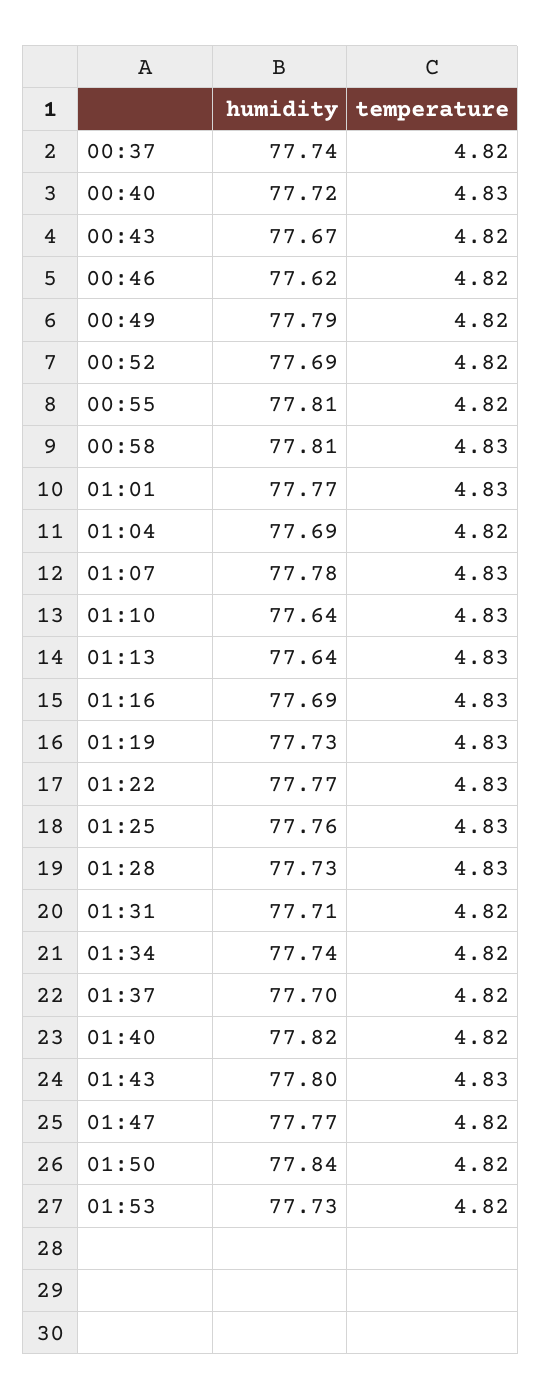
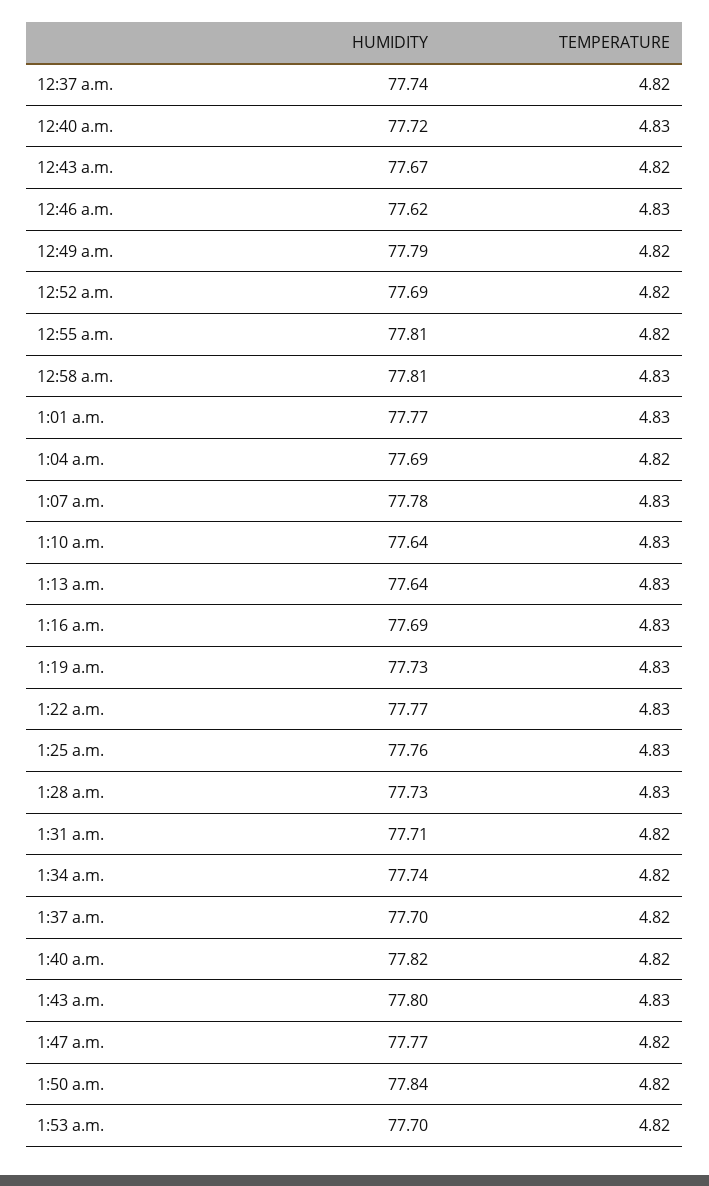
temperature, 00:46: 4.82 -> 4.83
humidity, 01:53: 77.73 -> 77.7

